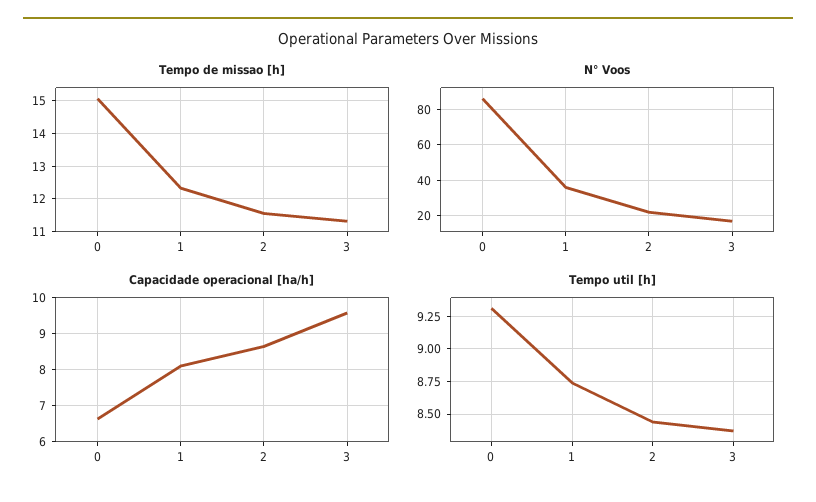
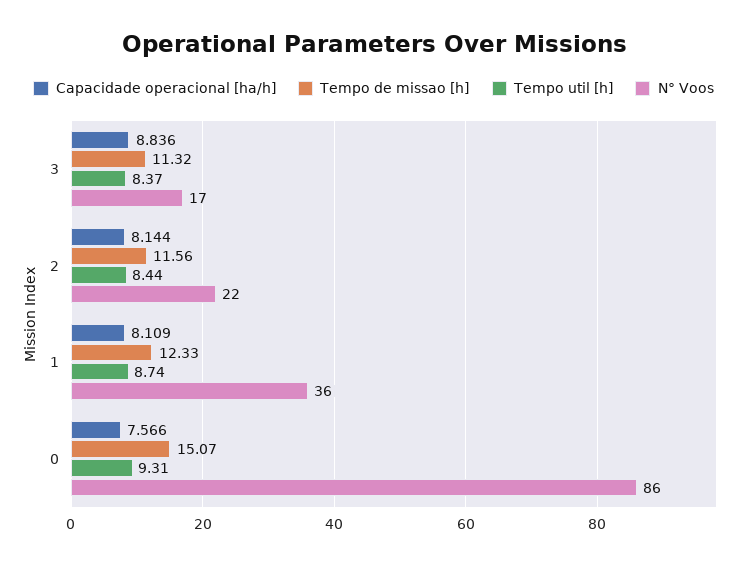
Capacidade operacional [ha/h], 0: 6.6 -> 7.566
Capacidade operacional [ha/h], 2: 8.6 -> 8.144
Capacidade operacional [ha/h], 3: 9.6 -> 8.836

